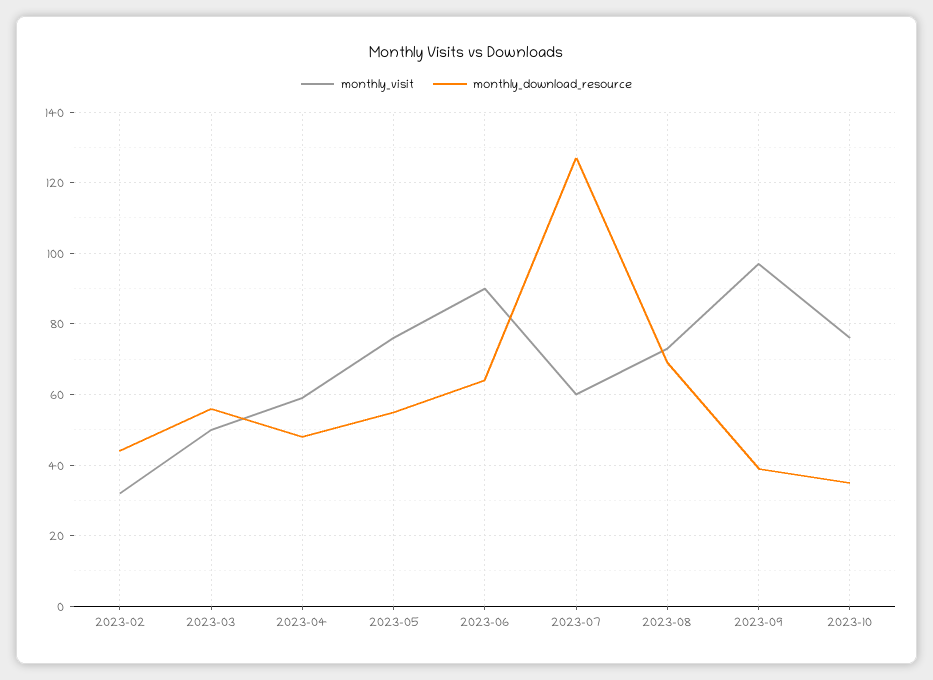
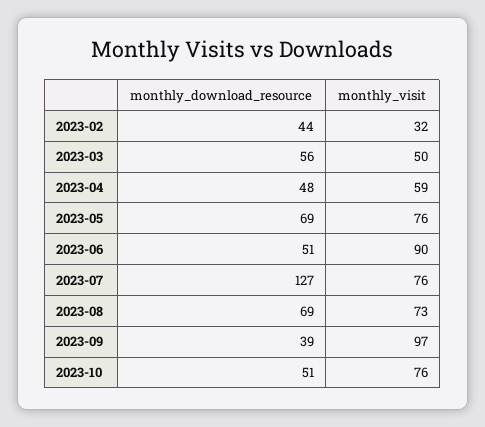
monthly_download_resource, 2023-05: 55 -> 69
monthly_download_resource, 2023-06: 65 -> 51
monthly_visit, 2023-07: 60 -> 76
monthly_download_resource, 2023-10: 35 -> 51

